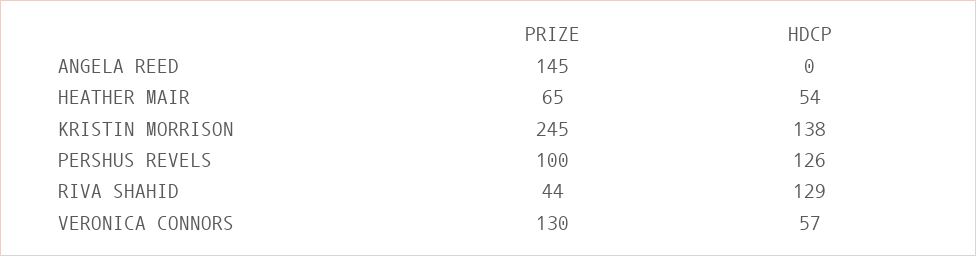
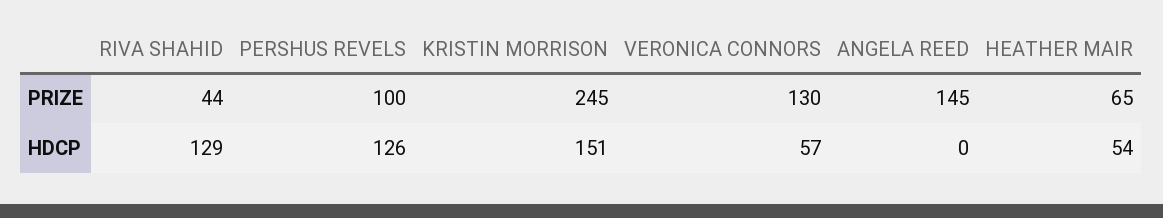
HDCP, KRISTIN MORRISON: 138 -> 151

